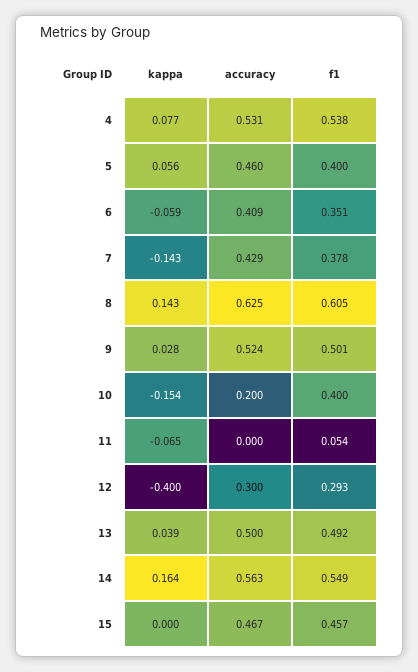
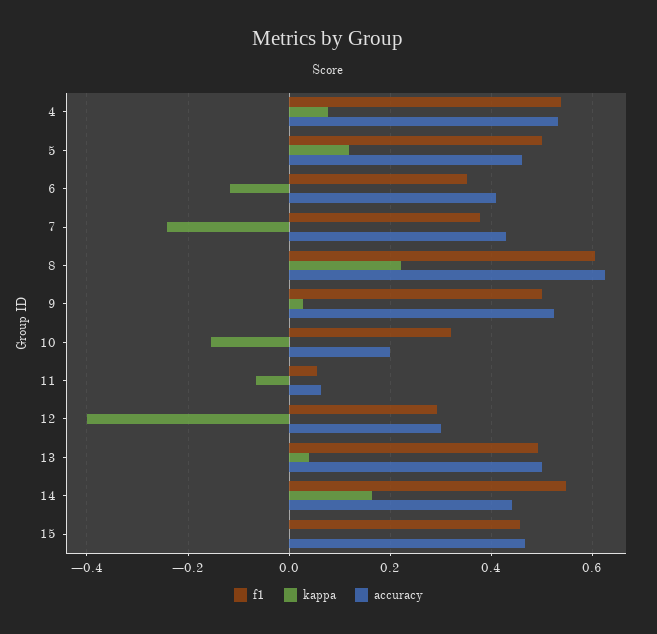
kappa, 5: 0.056 -> 0.12
f1, 5: 0.4 -> 0.5
kappa, 6: -0.059 -> -0.12
kappa, 7: -0.143 -> -0.24
kappa, 8: 0.143 -> 0.22
f1, 10: 0.4 -> 0.32
accuracy, 11: 0 -> 0.06
accuracy, 14: 0.563 -> 0.44

